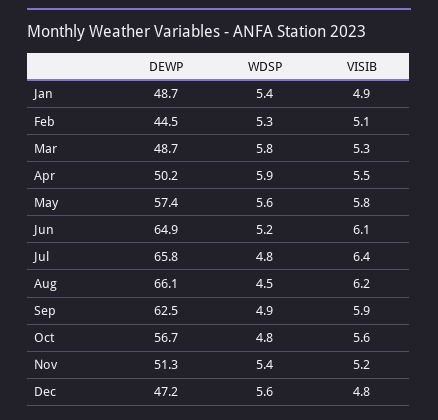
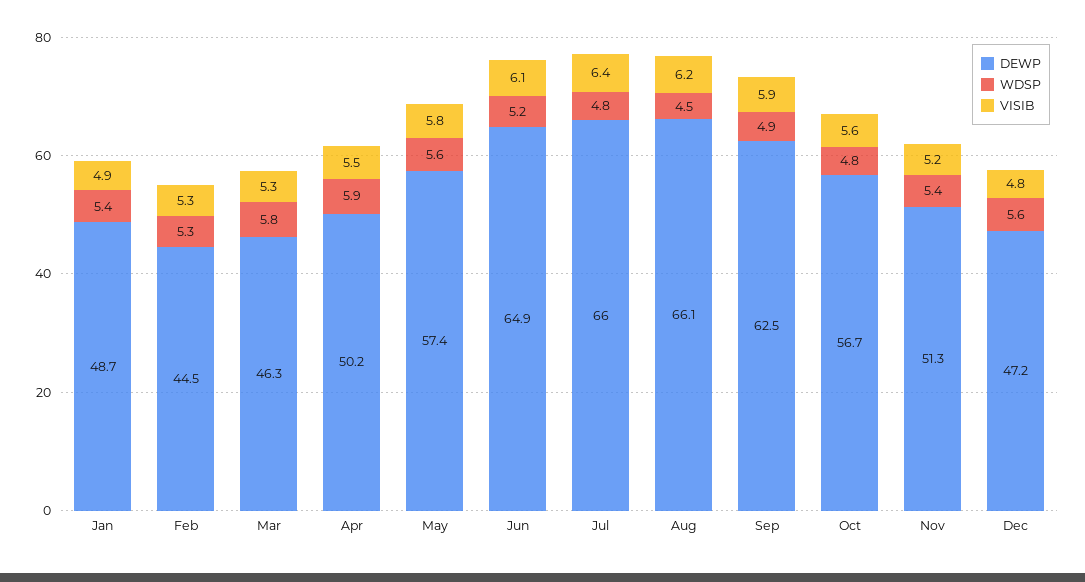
VISIB, Feb: 5.1 -> 5.3
DEWP, Mar: 48.7 -> 46.3
DEWP, Jul: 65.8 -> 66

